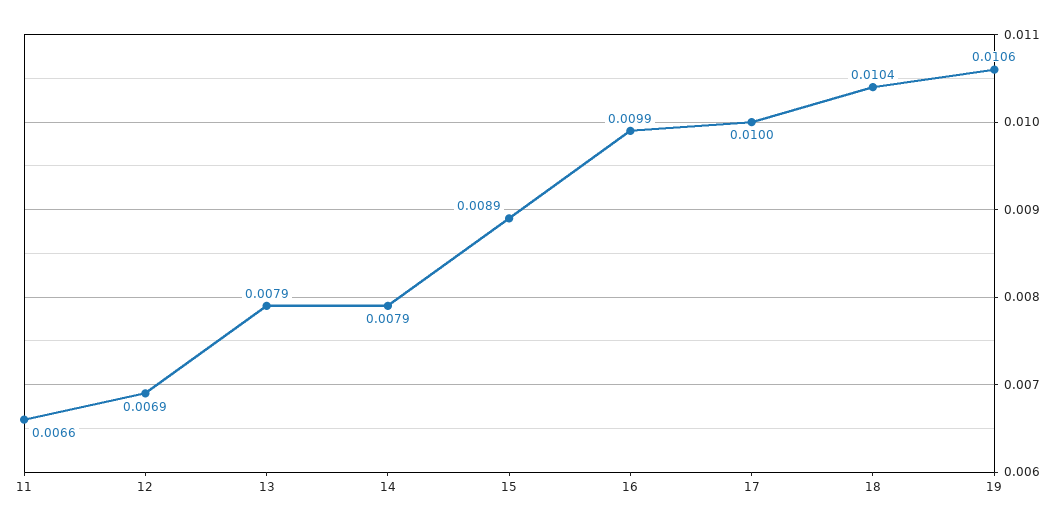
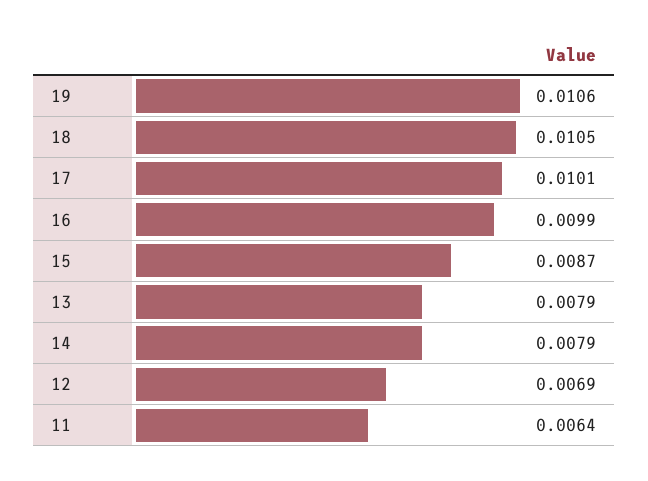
11: 0.0066 -> 0.0064
15: 0.0089 -> 0.0087
17: 0.01 -> 0.0101
18: 0.0104 -> 0.0105

